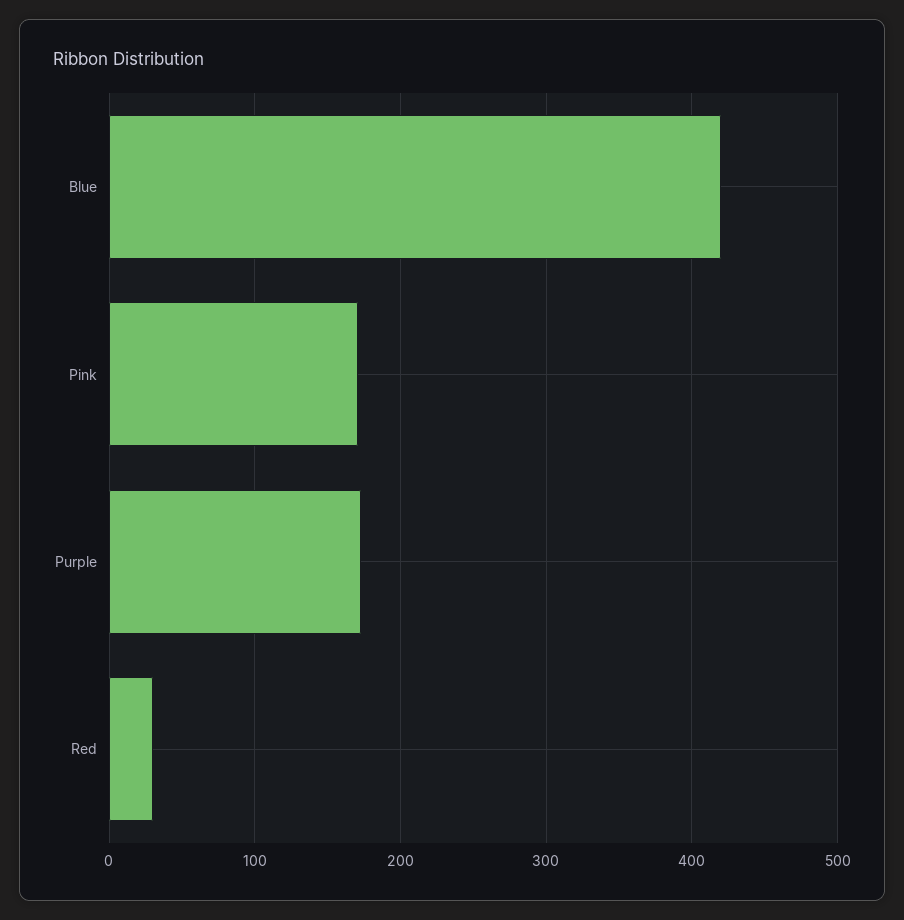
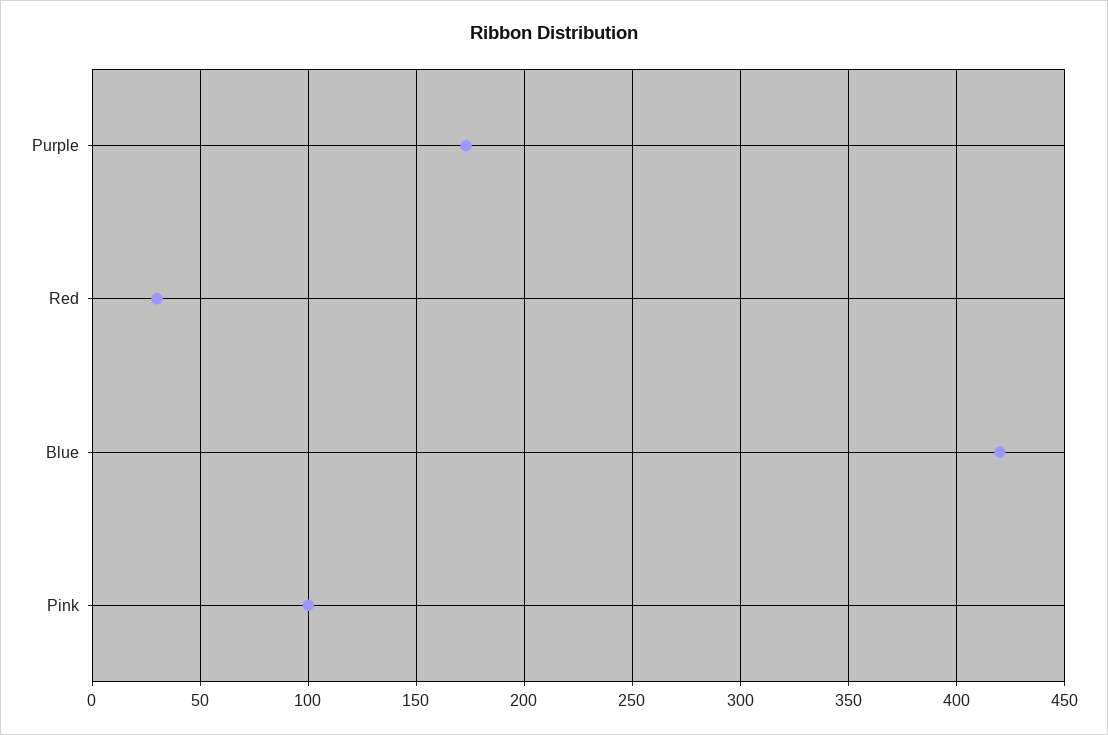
Pink: 170 -> 100

